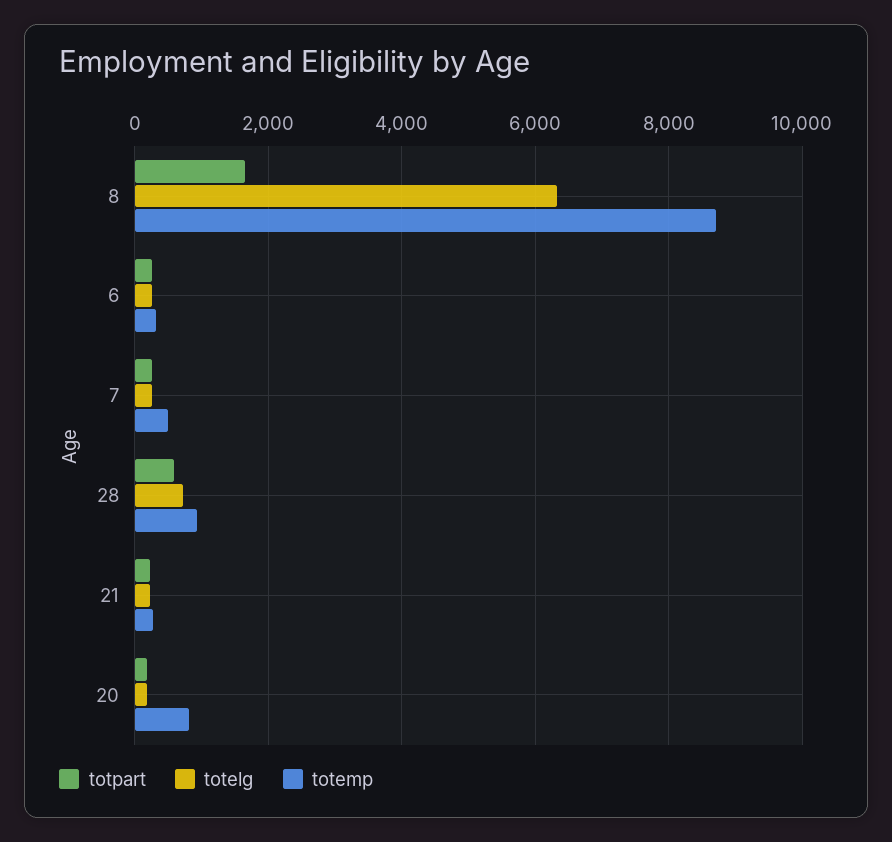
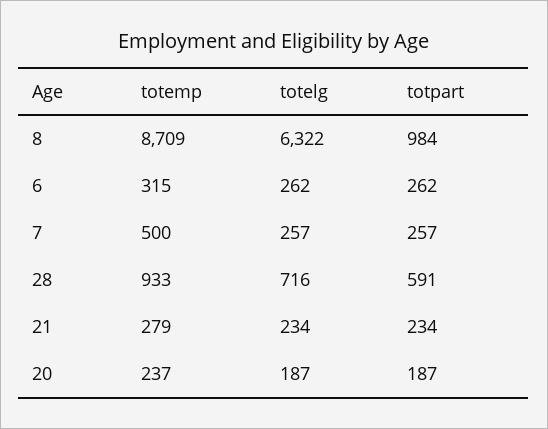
totpart, 8: 1600 -> 984
totemp, 20: 800 -> 237

